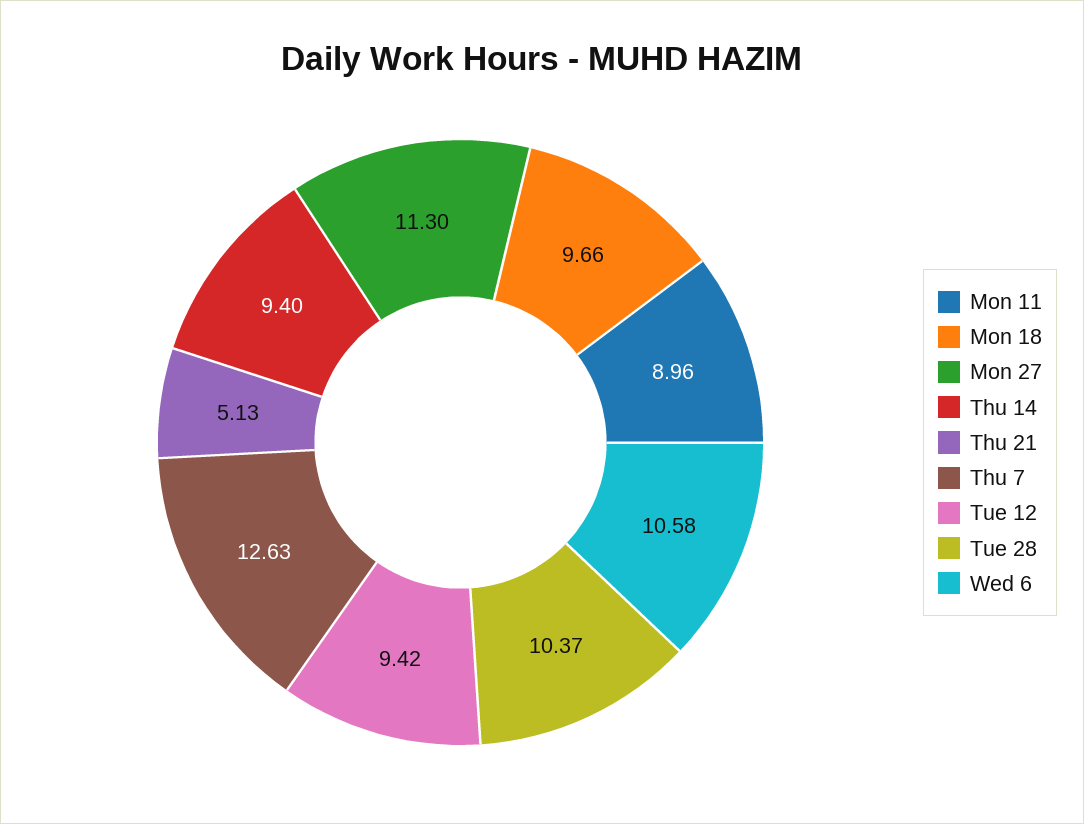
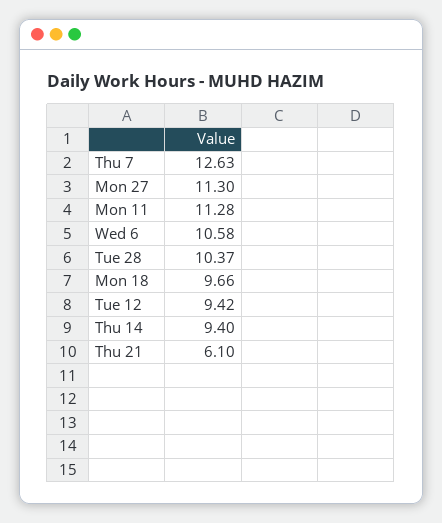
Mon 11: 8.96 -> 11.28
Thu 21: 5.13 -> 6.1

